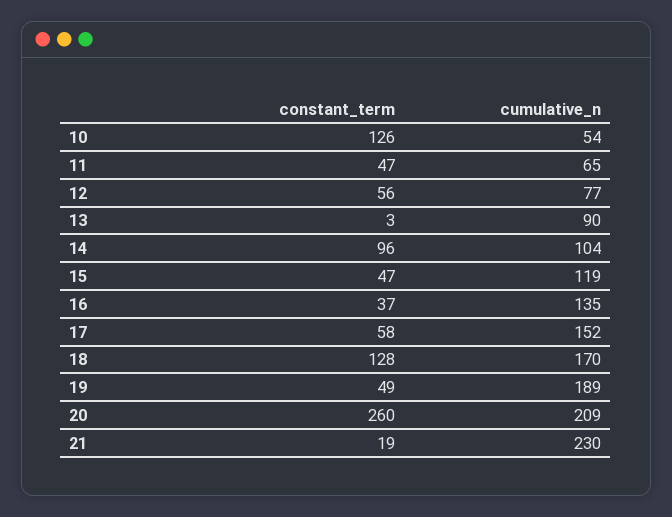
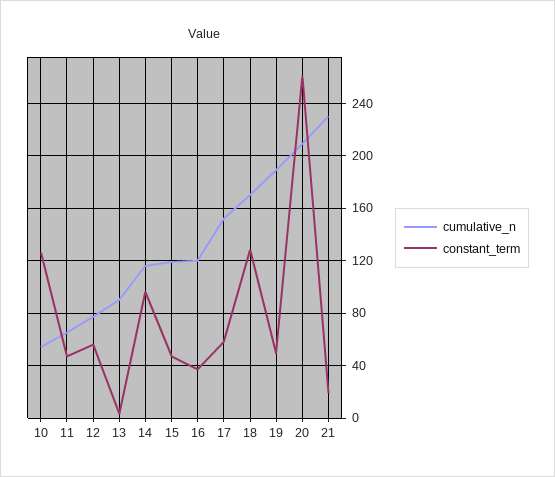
cumulative_n, 14: 104 -> 115
cumulative_n, 16: 135 -> 120

